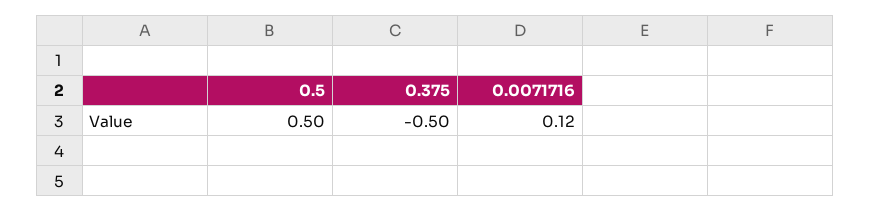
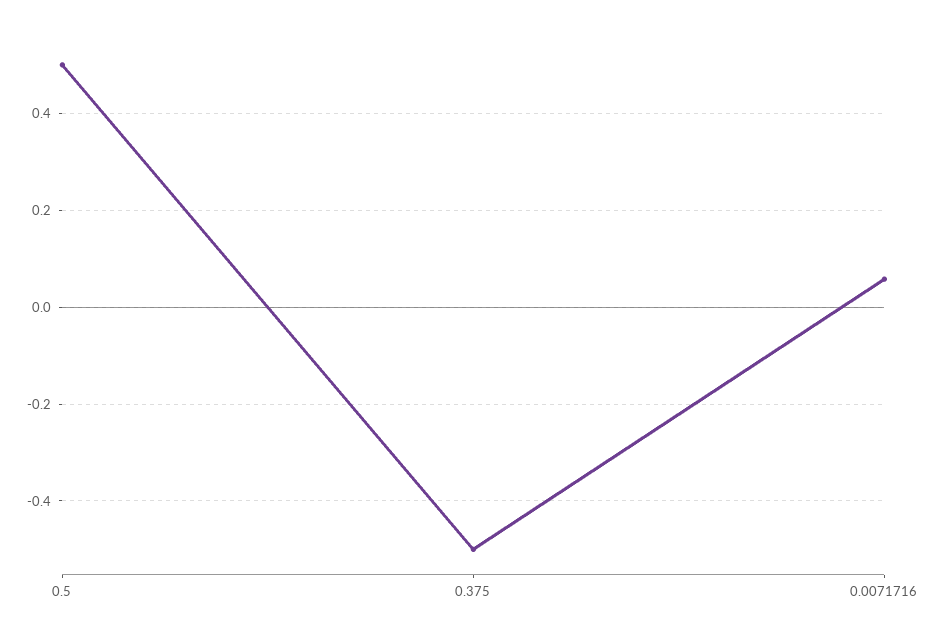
0.0071716: 0.12 -> 0.06

